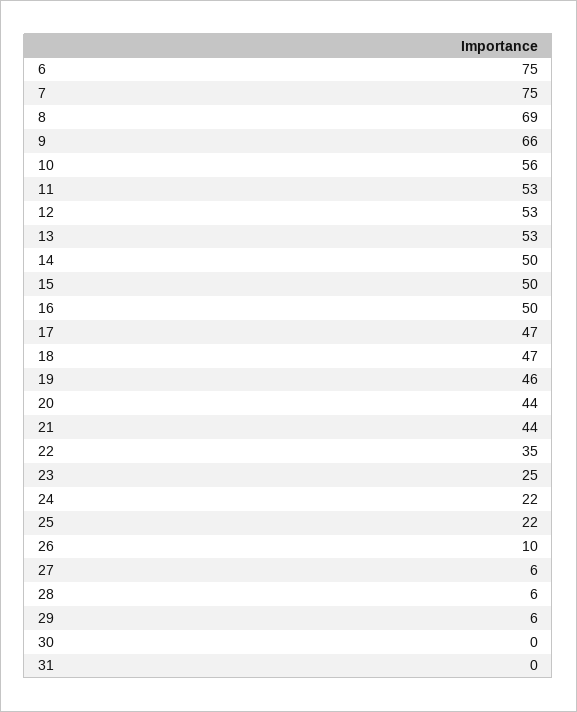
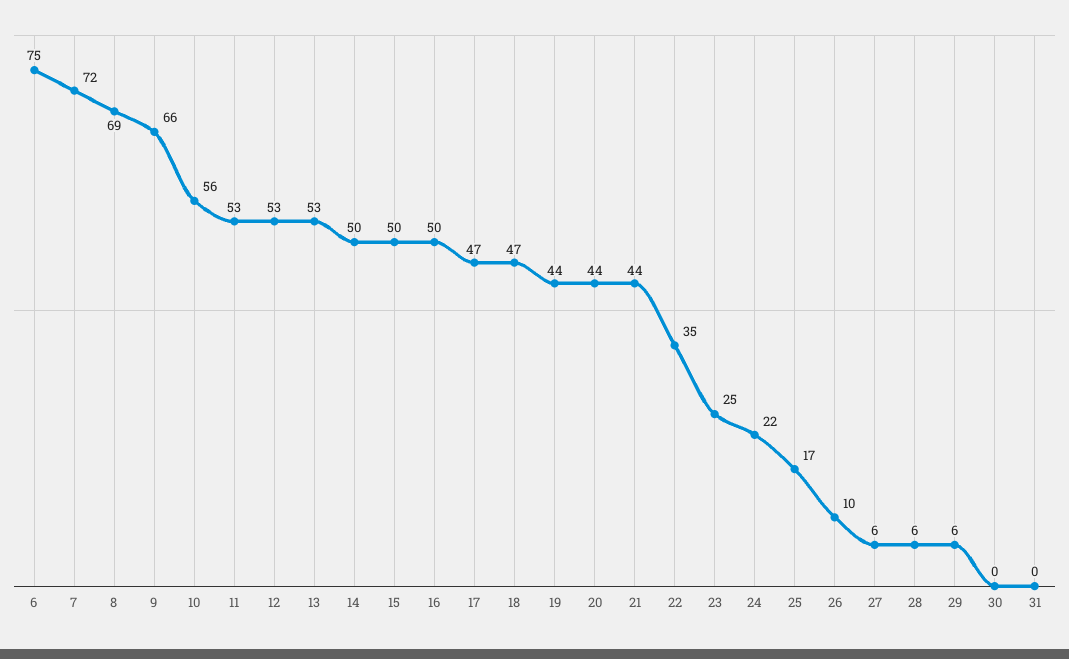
7: 75 -> 72
19: 46 -> 44
25: 22 -> 17

